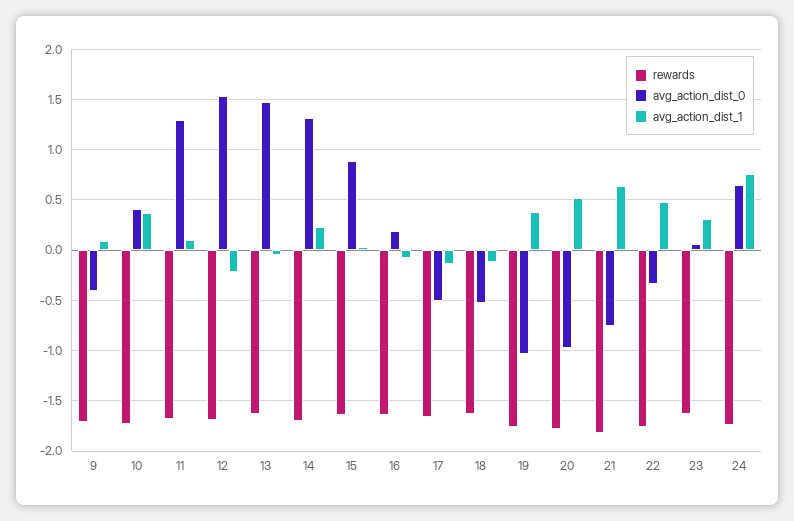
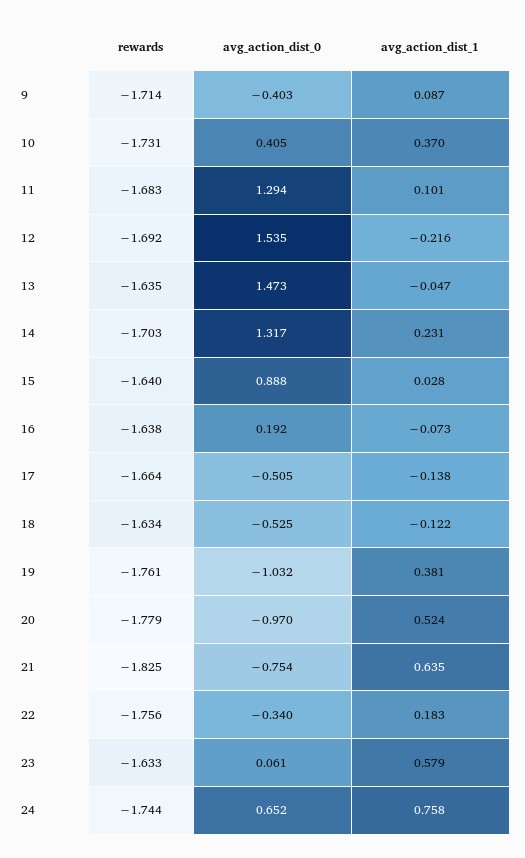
avg_action_dist_1, 22: 0.5 -> 0.183
avg_action_dist_1, 23: 0.3 -> 0.579

